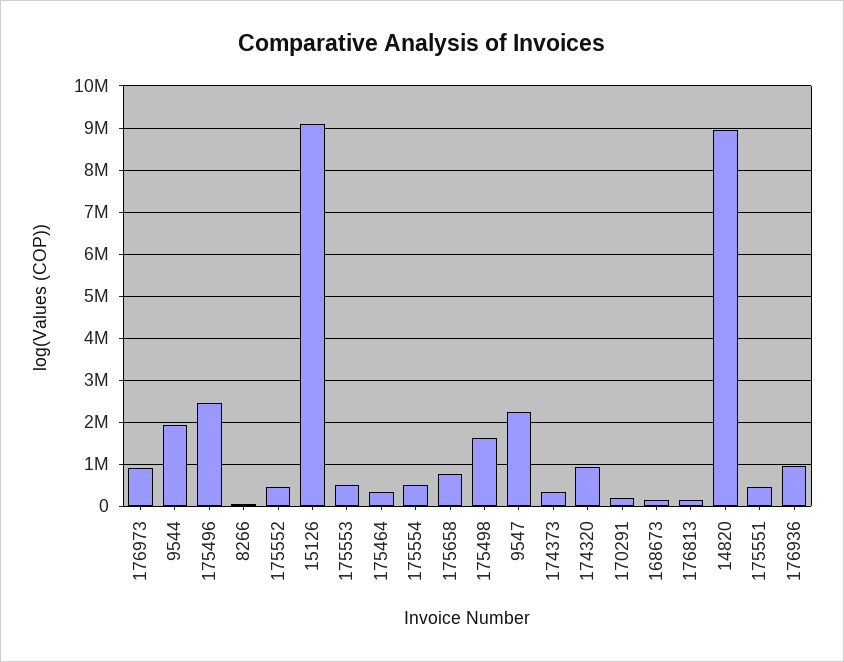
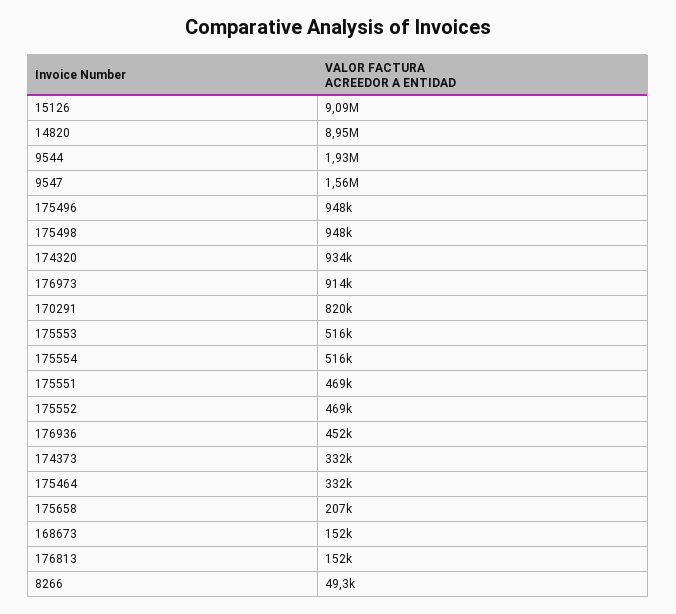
175496: 2400000 -> 948000
175658: 800000 -> 207000
175498: 1600000 -> 948000
9547: 2200000 -> 1560000
170291: 200000 -> 820000
176936: 1000000 -> 452000

